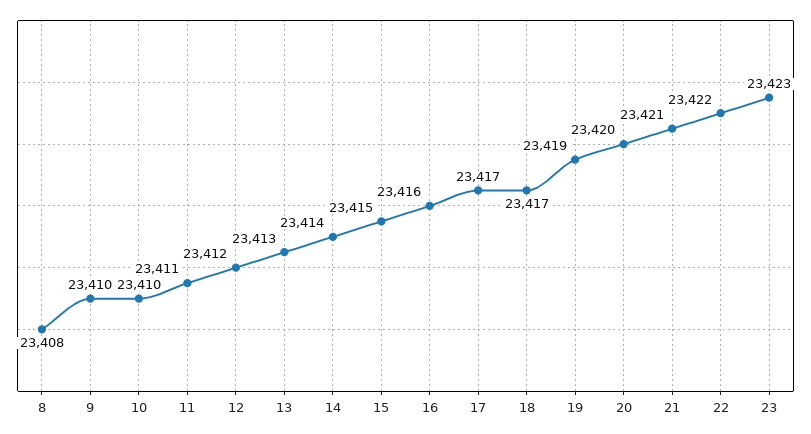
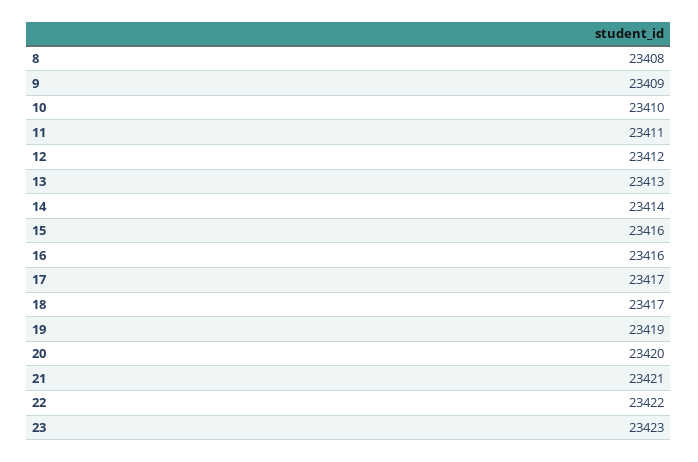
9: 23410 -> 23409
15: 23415 -> 23416

